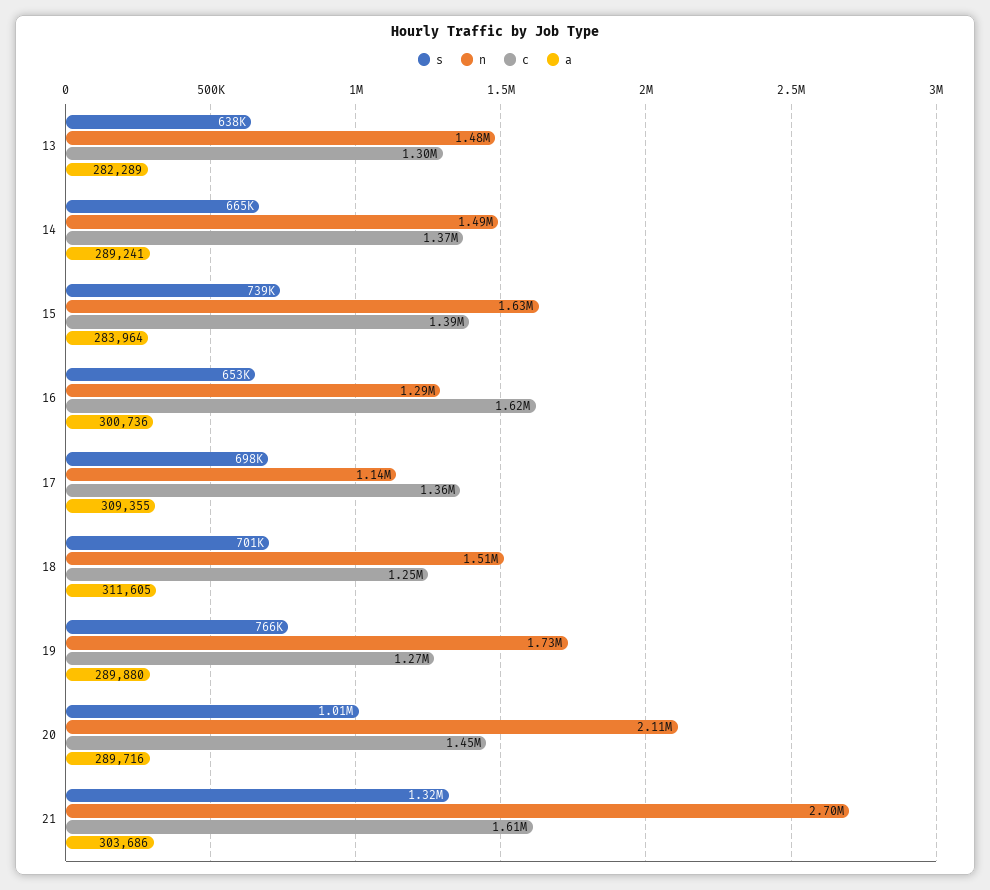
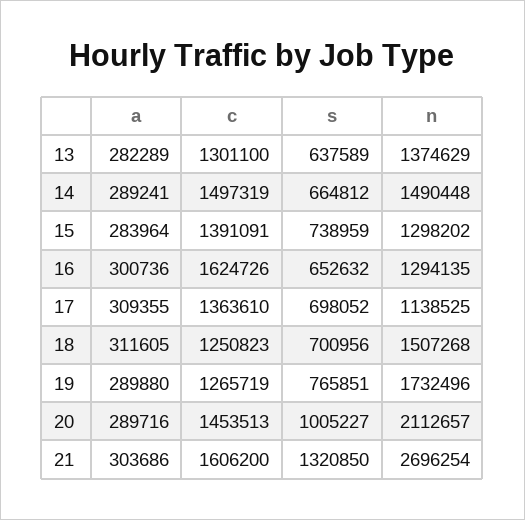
n, 13: 1480000 -> 1374629
c, 14: 1370000 -> 1497319
n, 15: 1630000 -> 1298202

